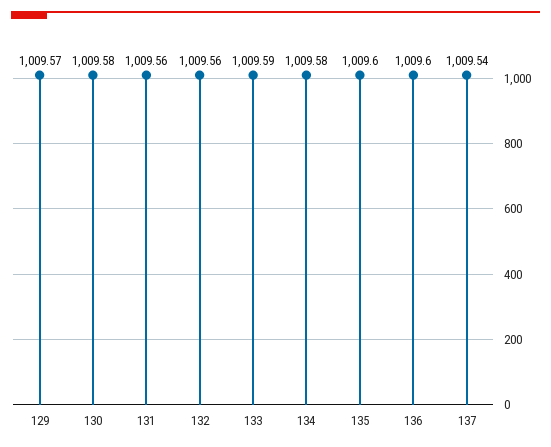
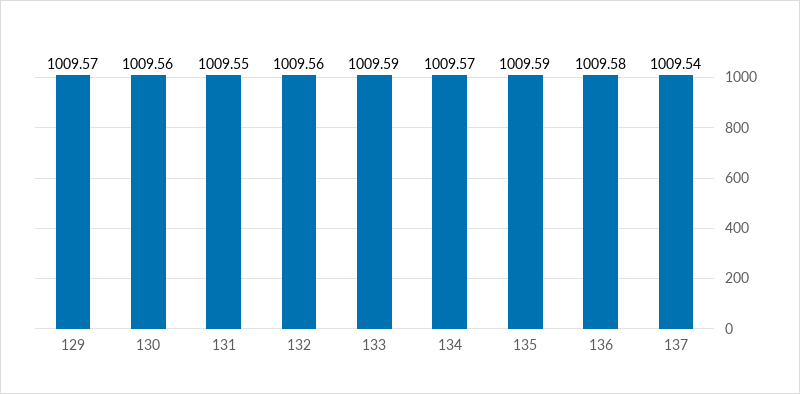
130: 1009.58 -> 1009.56
131: 1009.56 -> 1009.55
134: 1009.58 -> 1009.57
135: 1009.6 -> 1009.59
136: 1009.6 -> 1009.58

